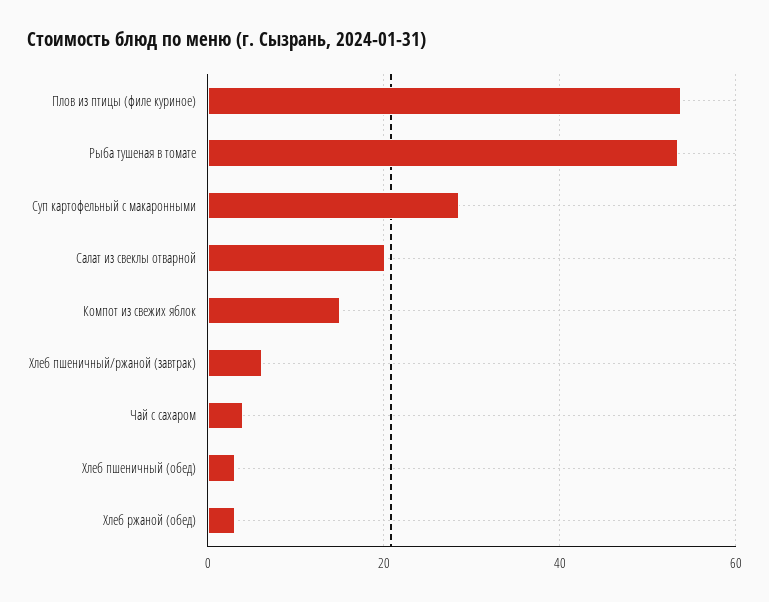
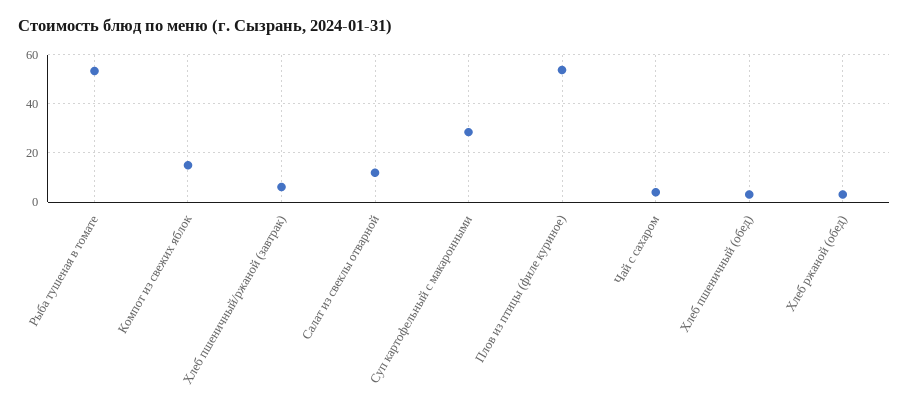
Салат из свеклы отварной: 20 -> 12.5

